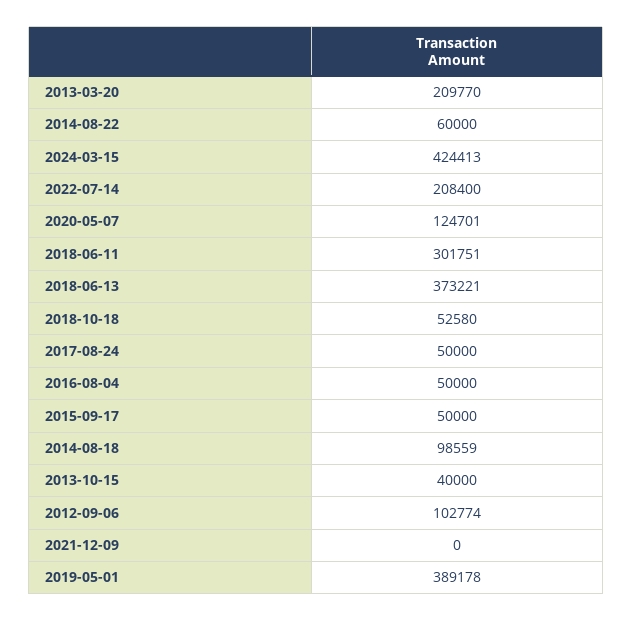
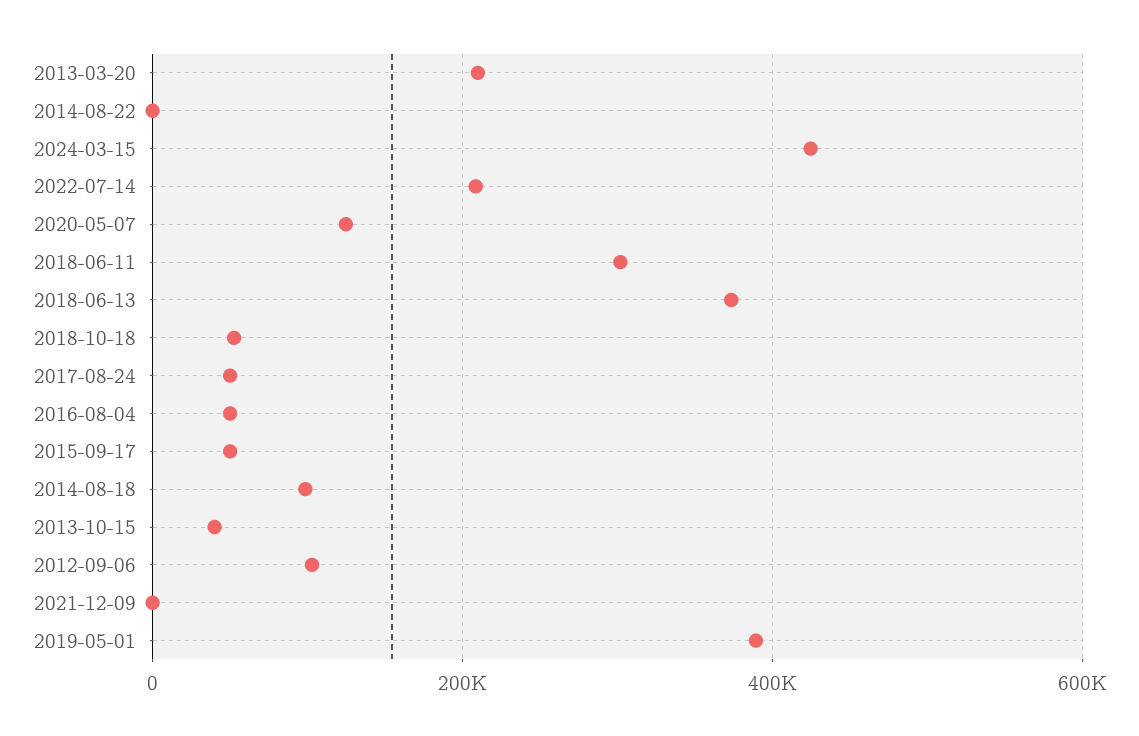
2014-08-22: 60000 -> 0

